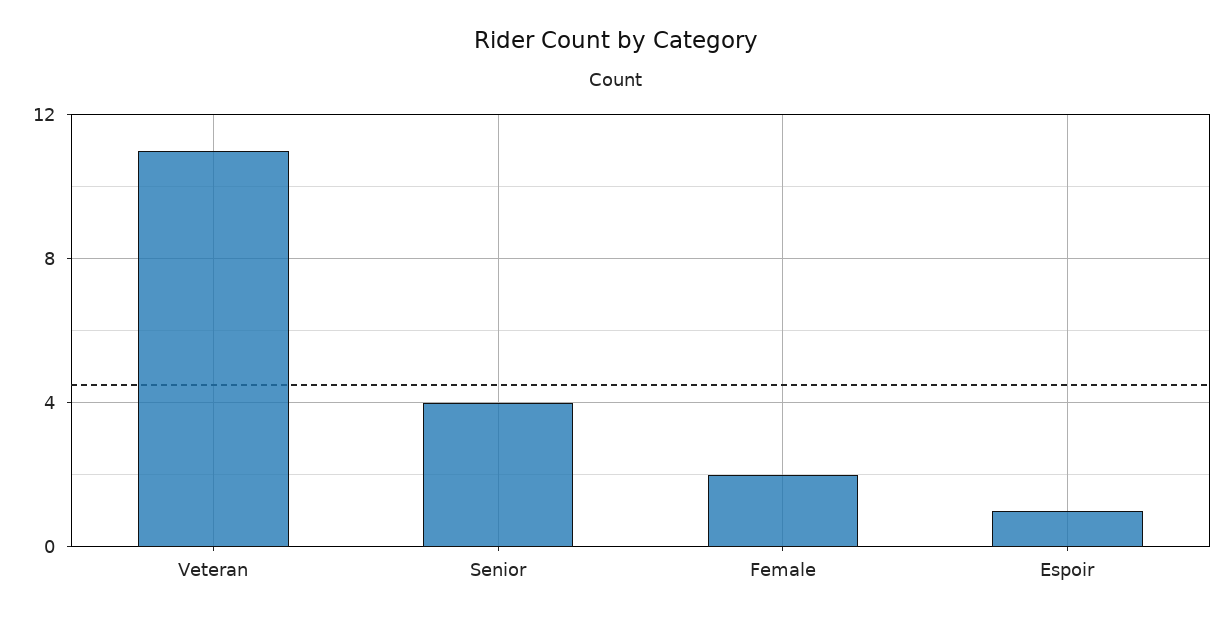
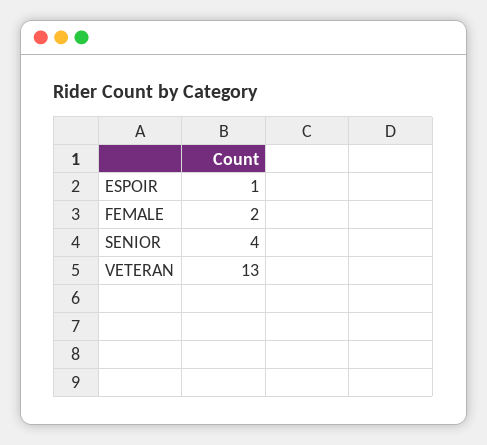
Veteran: 11 -> 13

